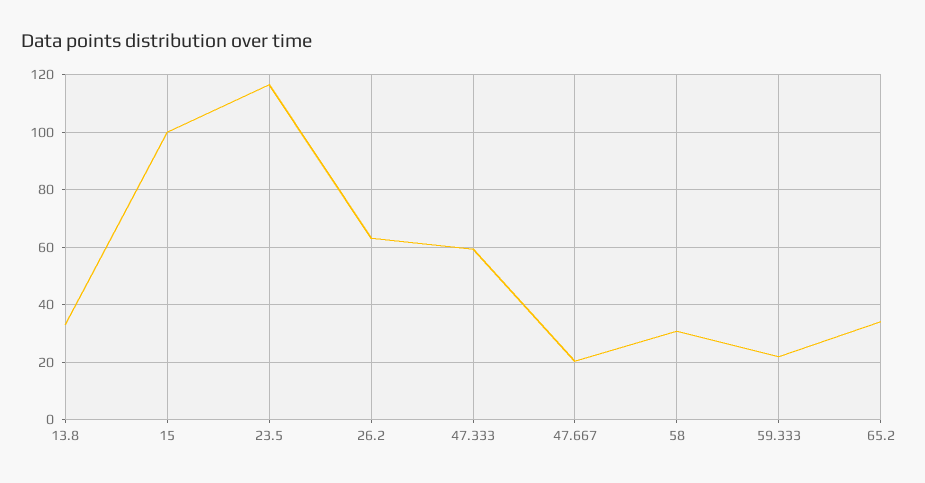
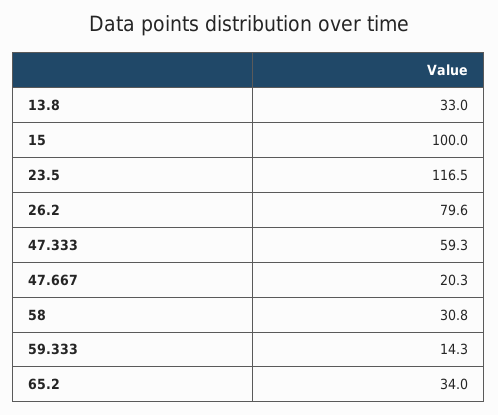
26.2: 62.5 -> 79.6
59.333: 22.5 -> 14.3

